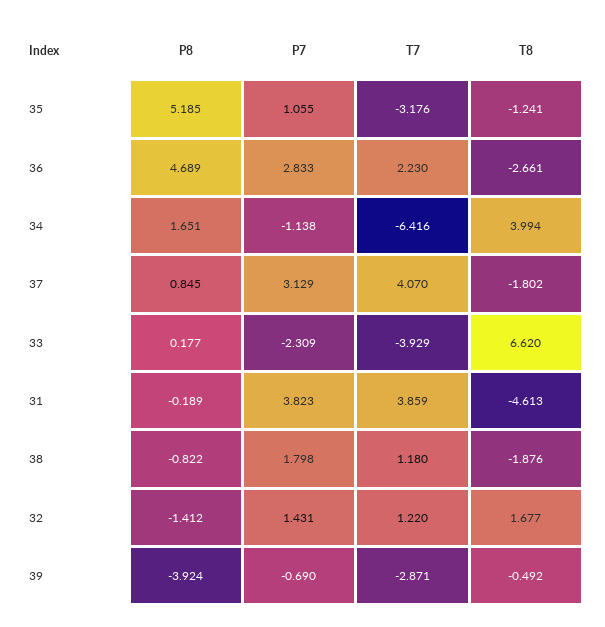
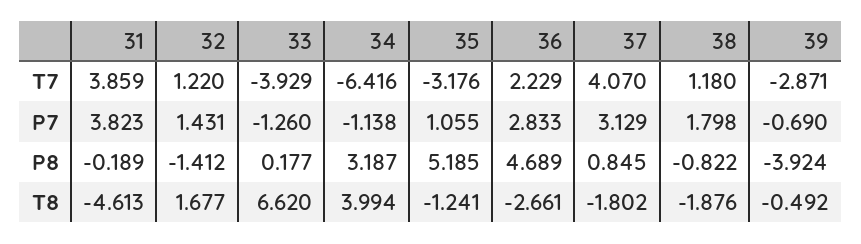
T7, 36: 2.23 -> 2.229
P8, 34: 1.651 -> 3.187
P7, 33: -2.309 -> -1.26

